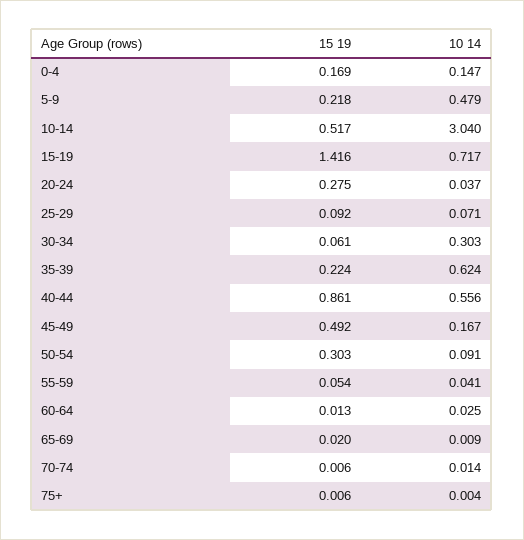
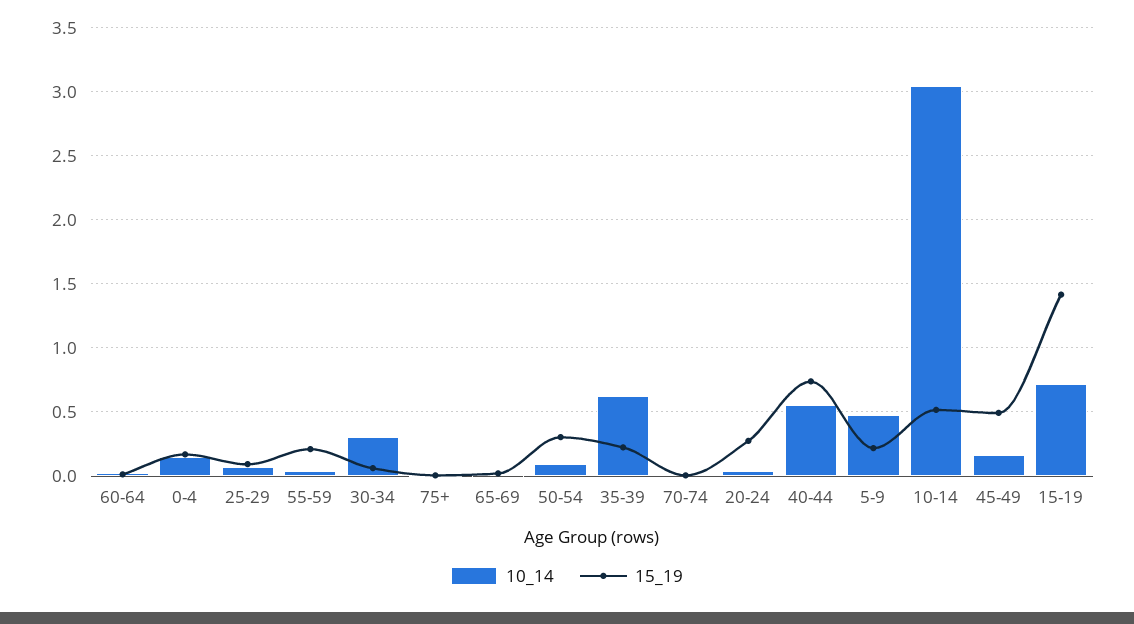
15 19, 40-44: 0.861 -> 0.75
15 19, 55-59: 0.054 -> 0.2

